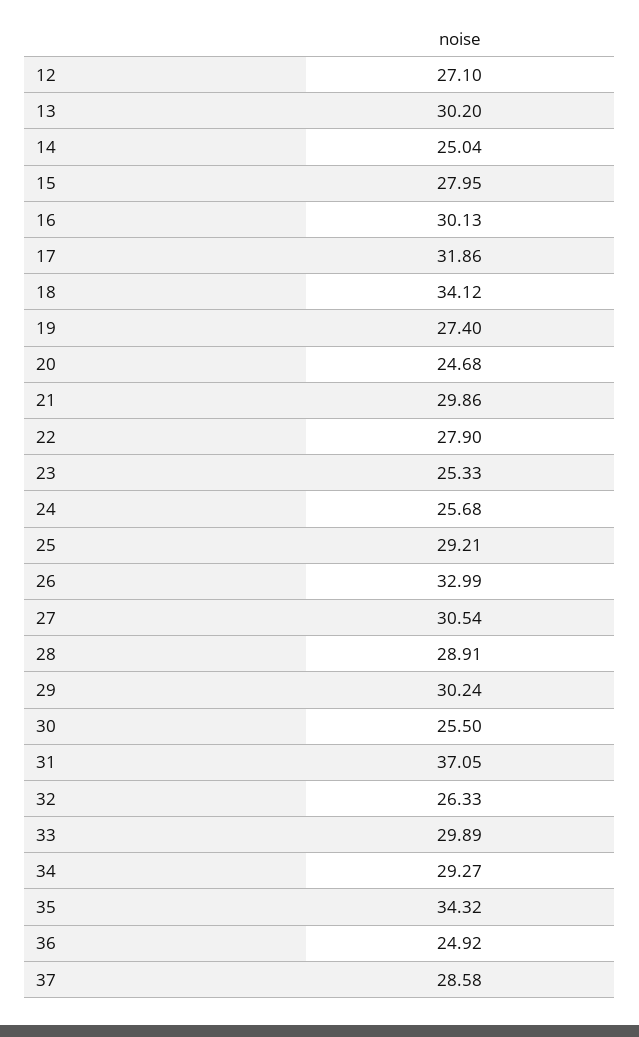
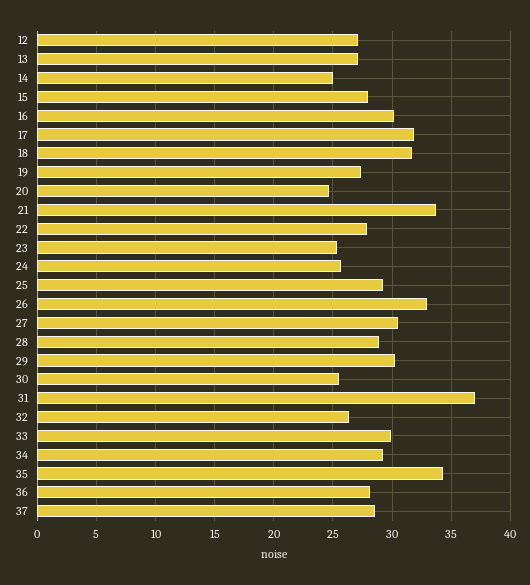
13: 30.2 -> 27
18: 34.12 -> 32
21: 29.86 -> 34
36: 24.92 -> 28

